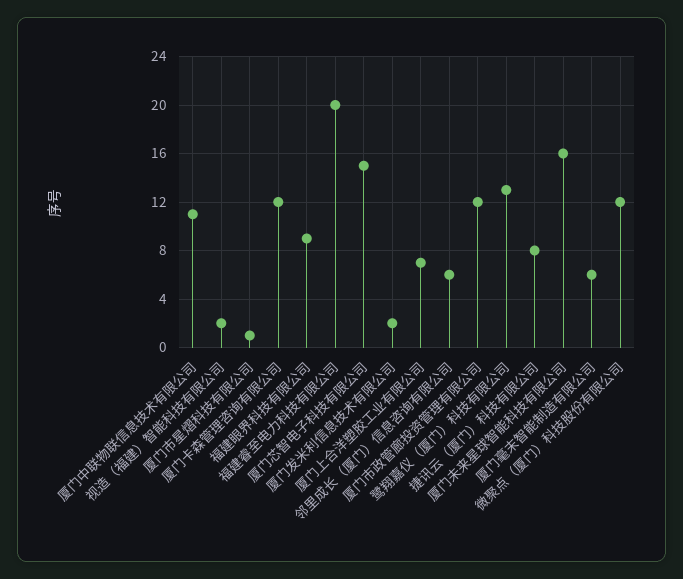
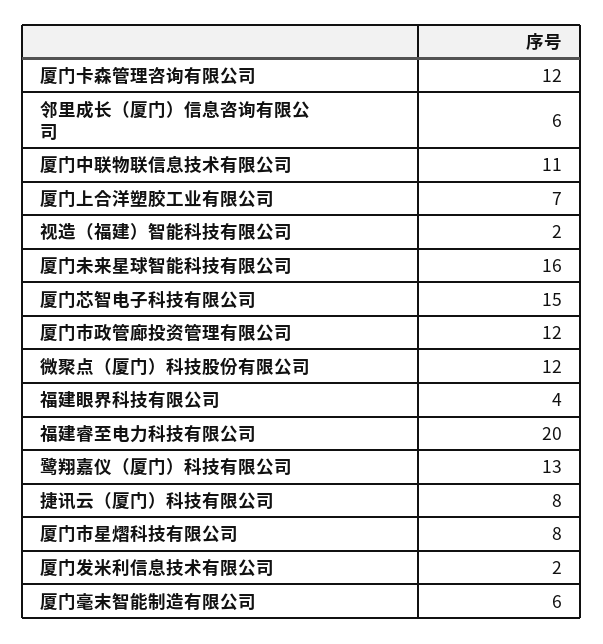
厦门市星熠科技有限公司: 1 -> 8
福建眼界科技有限公司: 9 -> 4

